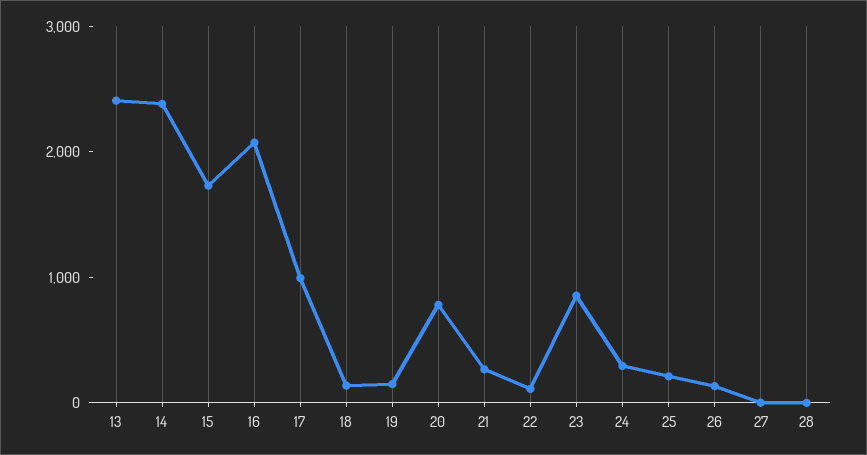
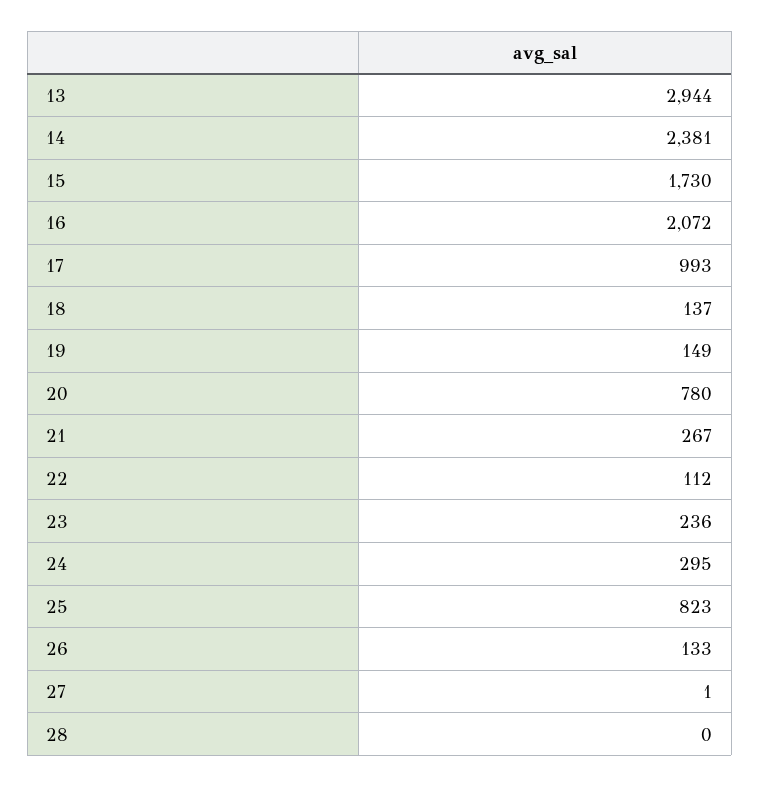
13: 2400 -> 2944
23: 800 -> 236
25: 200 -> 823

